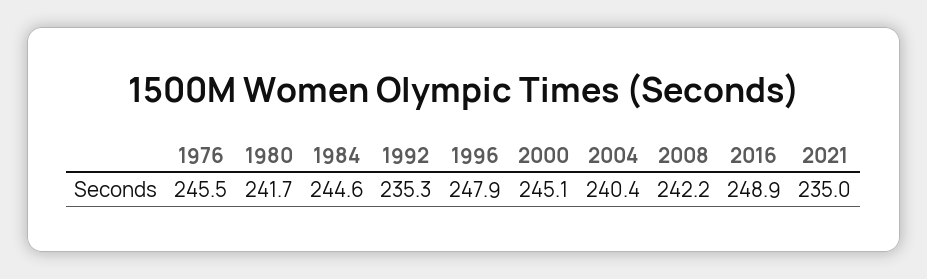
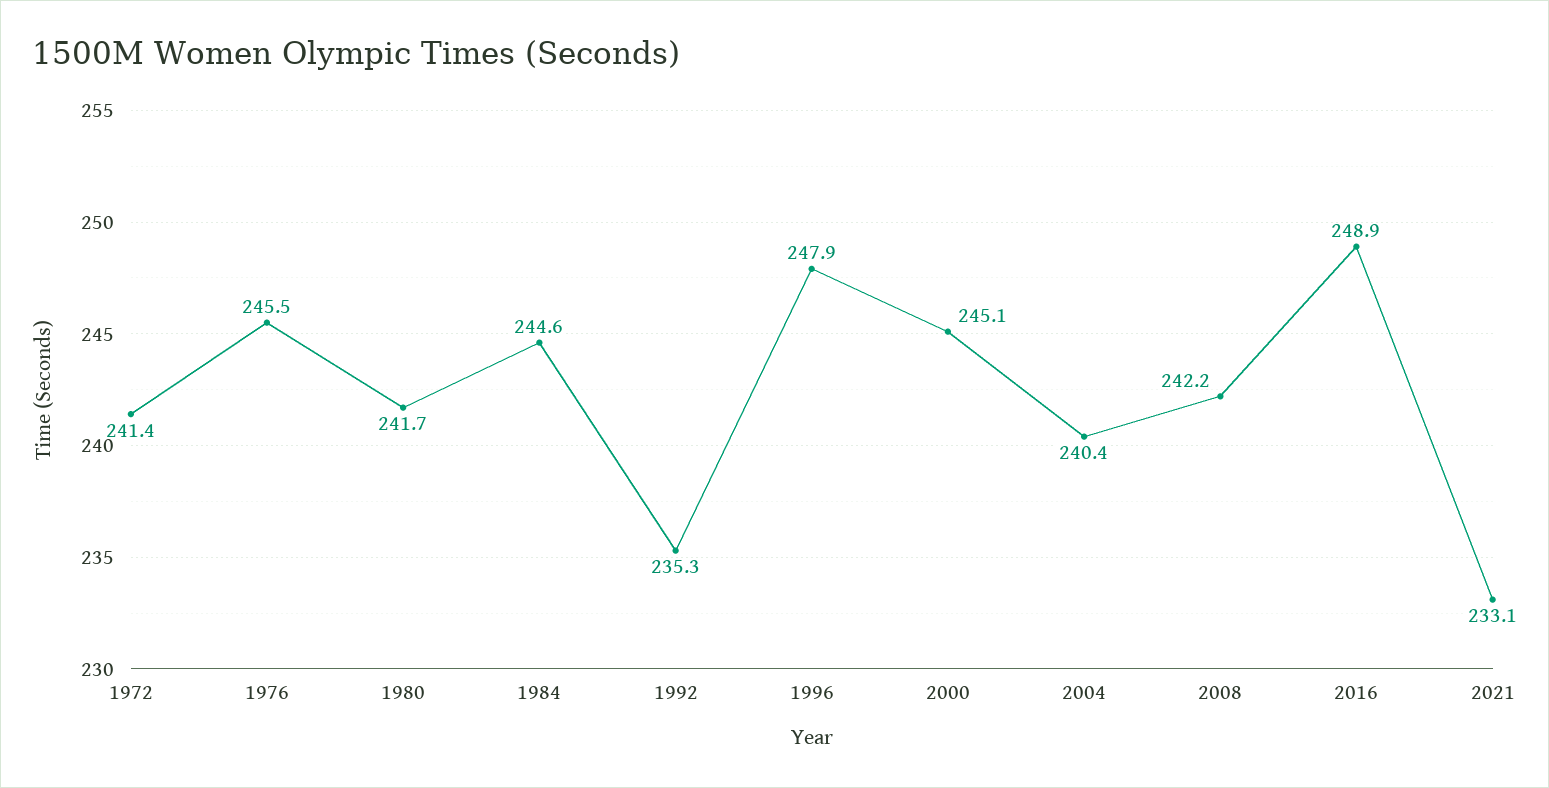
2021: 235 -> 233.1
1972: none -> 241.4

